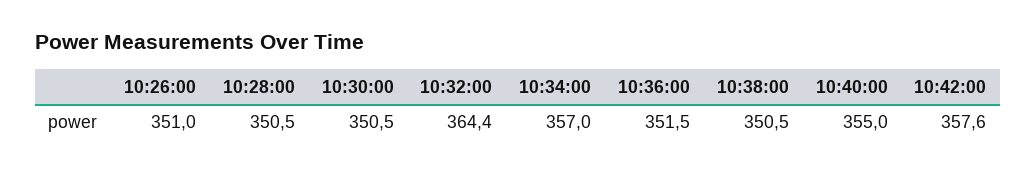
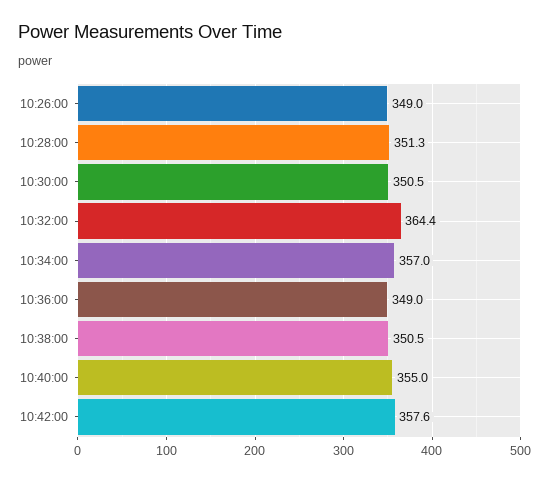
10:26:00: 351 -> 349
10:28:00: 350.5 -> 351.3
10:36:00: 351.5 -> 349

